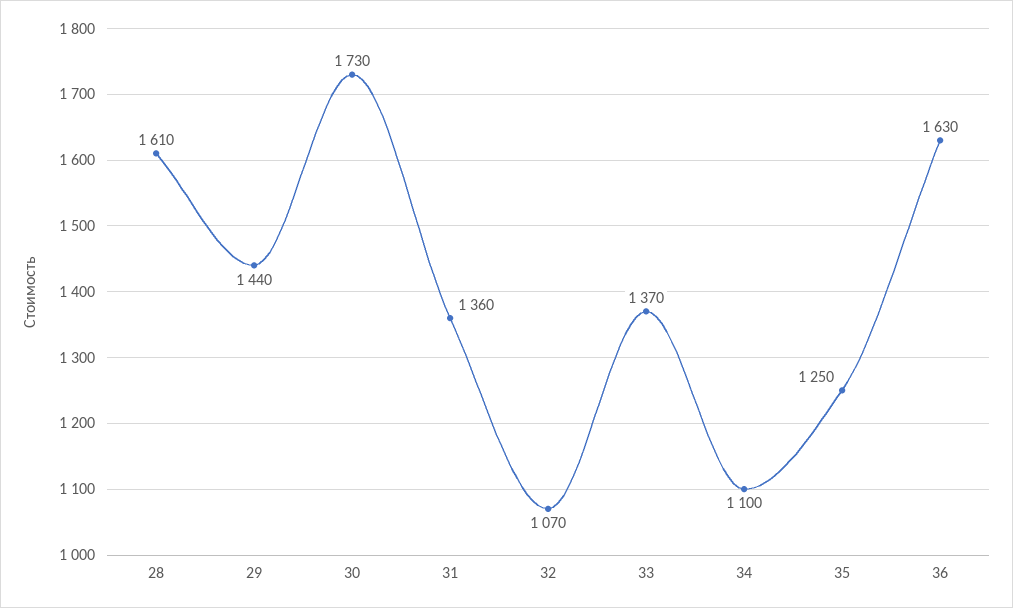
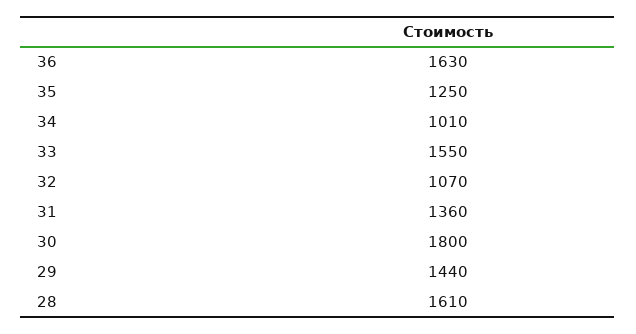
30: 1730 -> 1800
33: 1370 -> 1550
34: 1100 -> 1010

